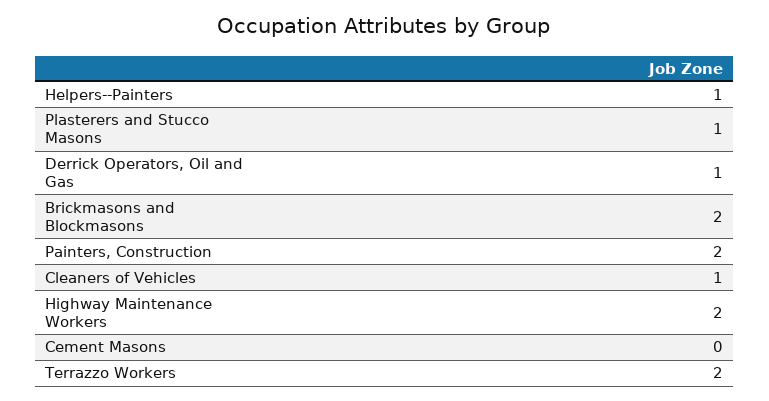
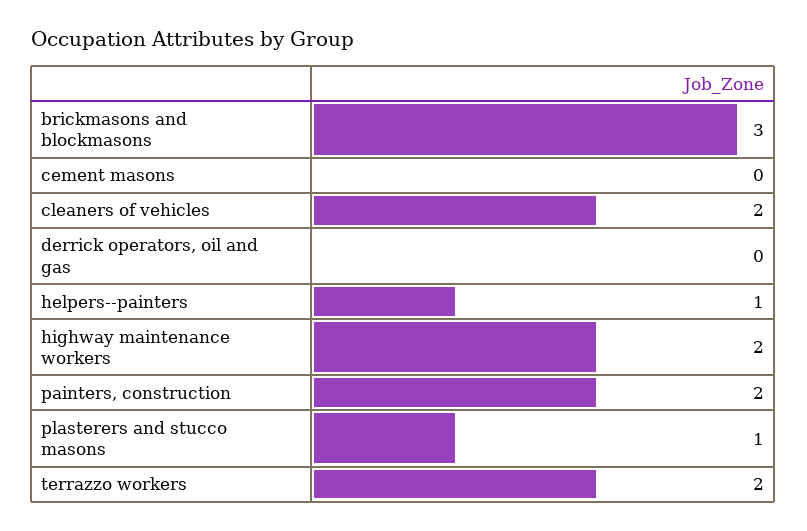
Derrick Operators, Oil and Gas: 1 -> 0
Brickmasons and Blockmasons: 2 -> 3
Cleaners of Vehicles: 1 -> 2

